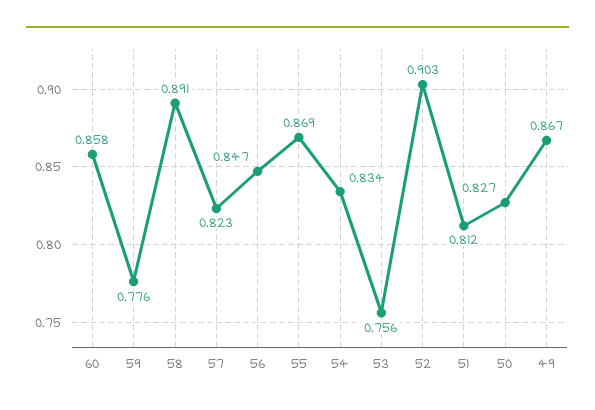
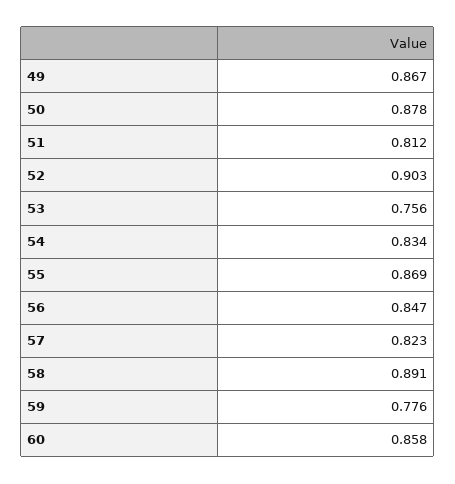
50: 0.827 -> 0.878

